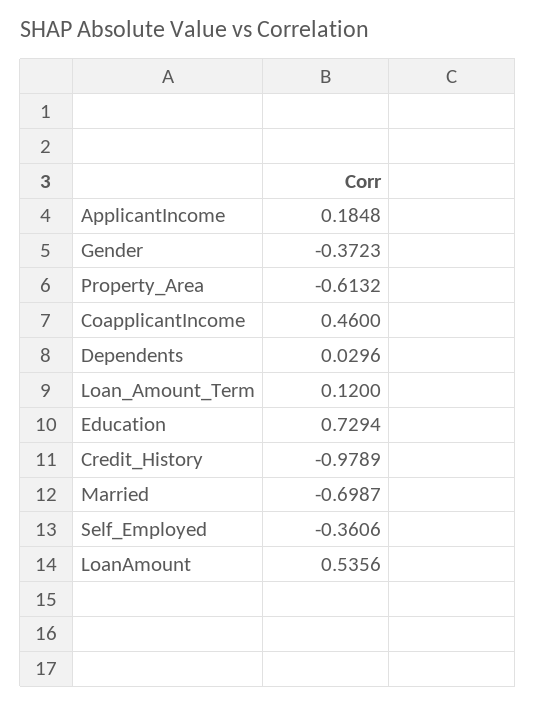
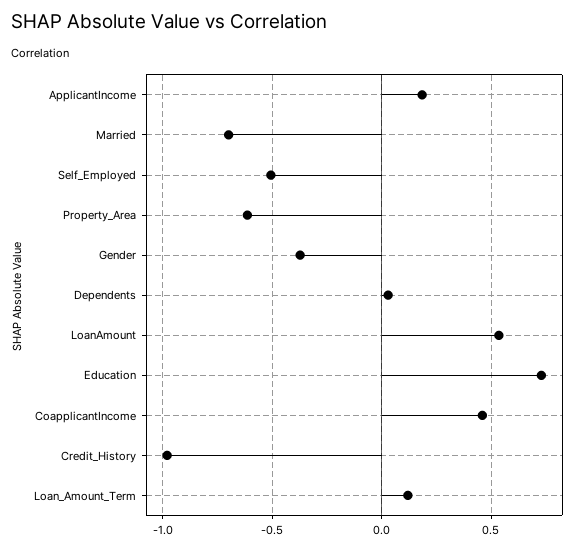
Self_Employed: -0.3606 -> -0.5

